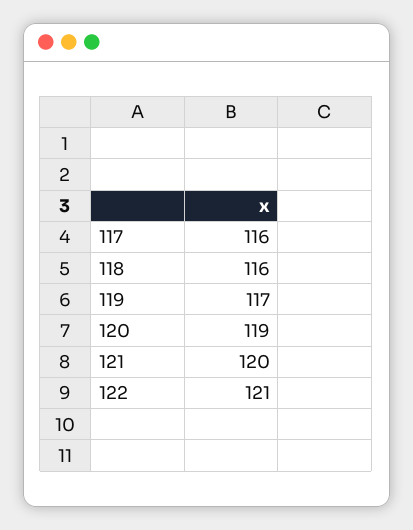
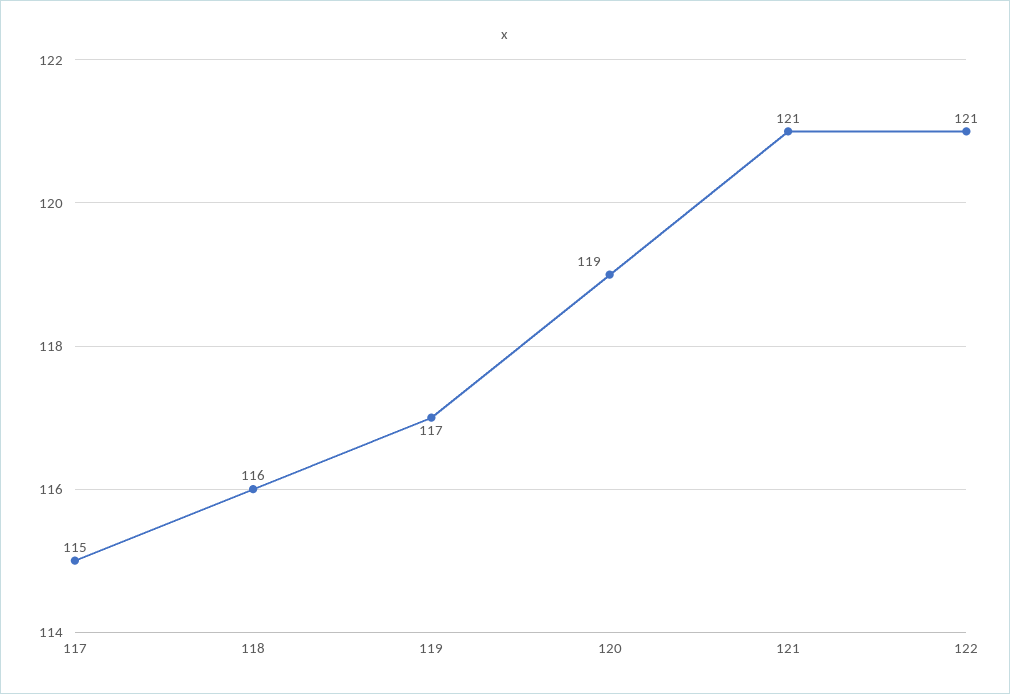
117: 116 -> 115
121: 120 -> 121

